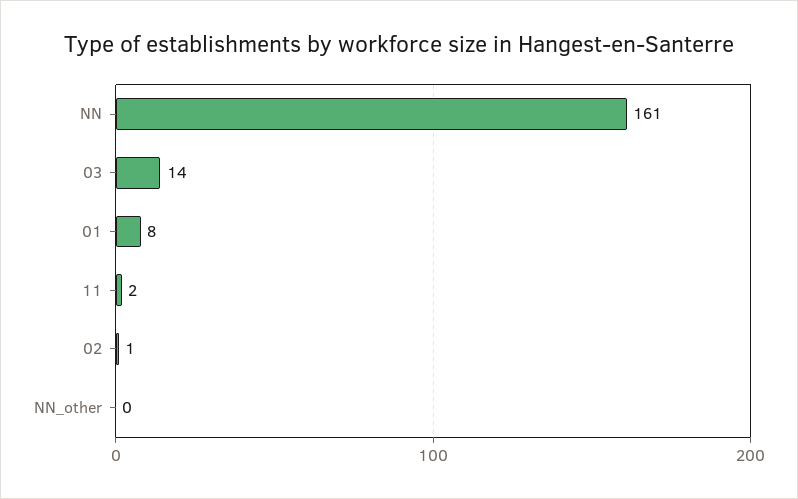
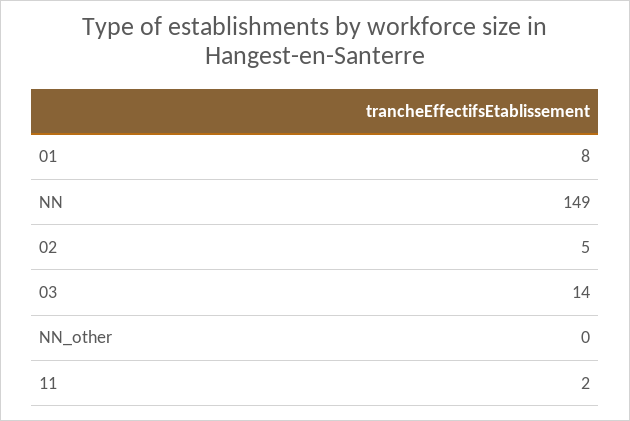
NN: 161 -> 149
02: 1 -> 5

